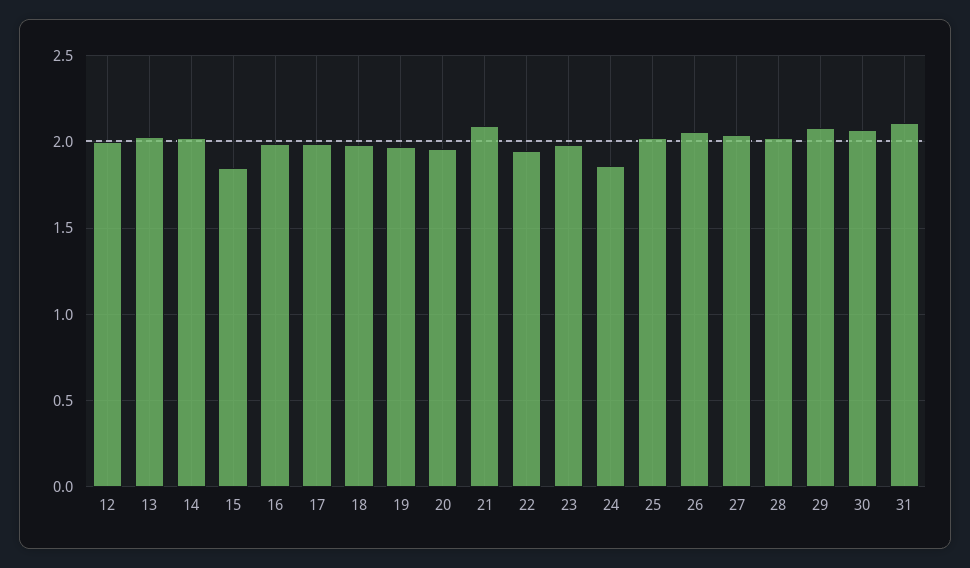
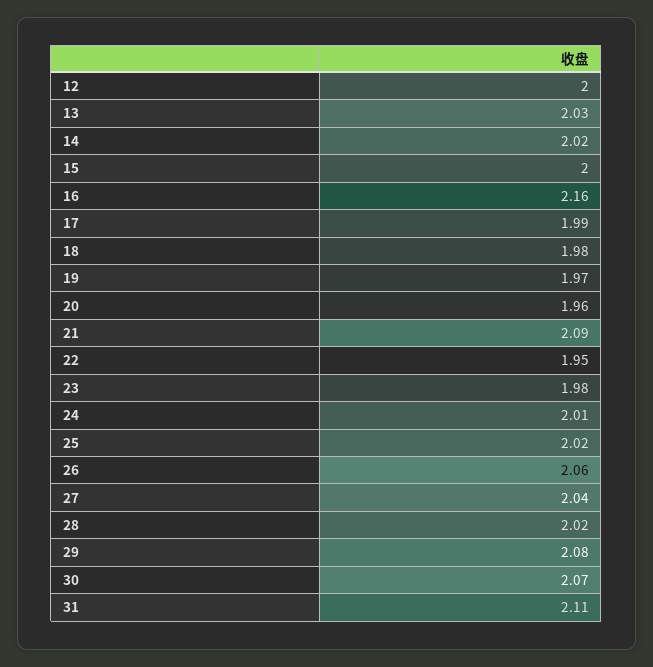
15: 1.85 -> 2
16: 2 -> 2.16
24: 1.85 -> 2.01

